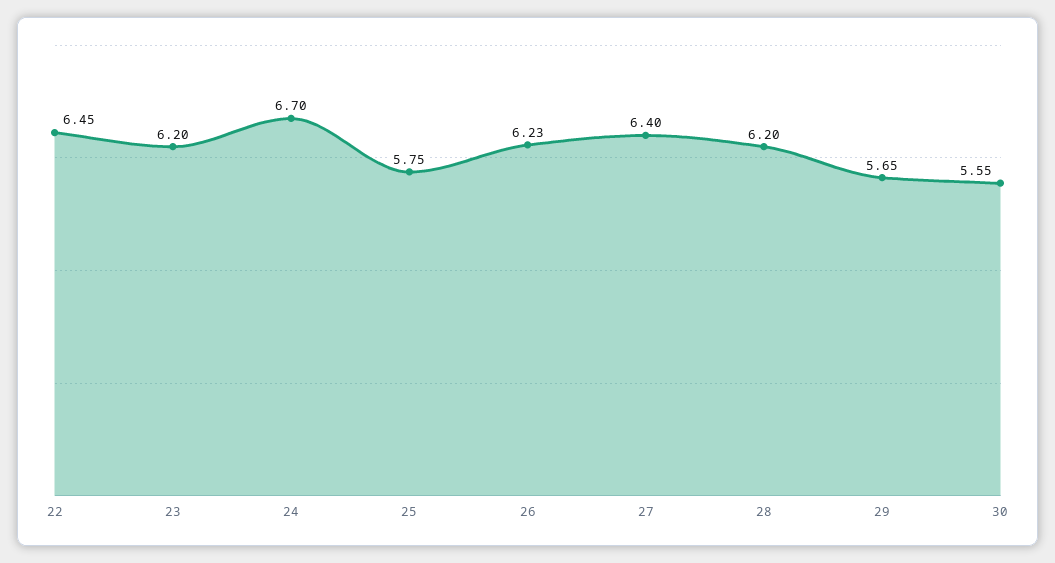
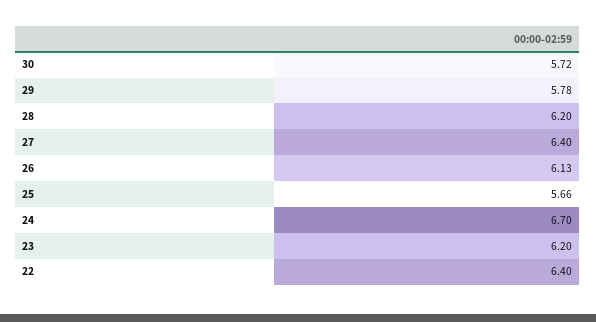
22: 6.45 -> 6.4
25: 5.75 -> 5.66
26: 6.23 -> 6.13
29: 5.65 -> 5.78
30: 5.55 -> 5.72

